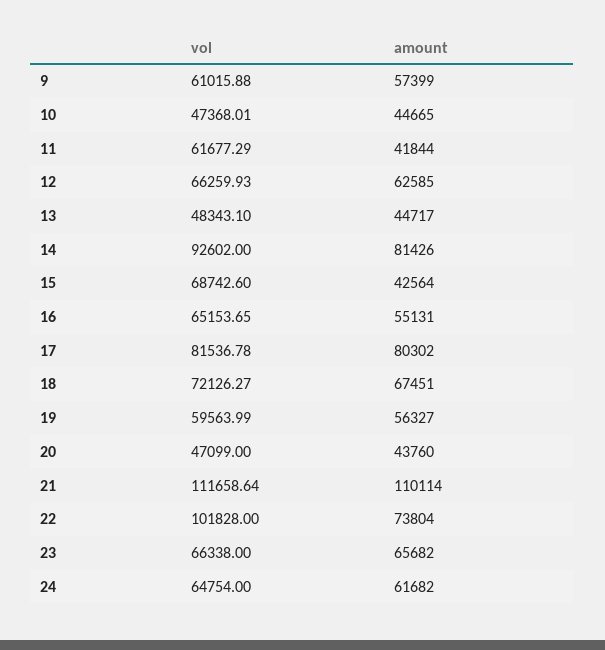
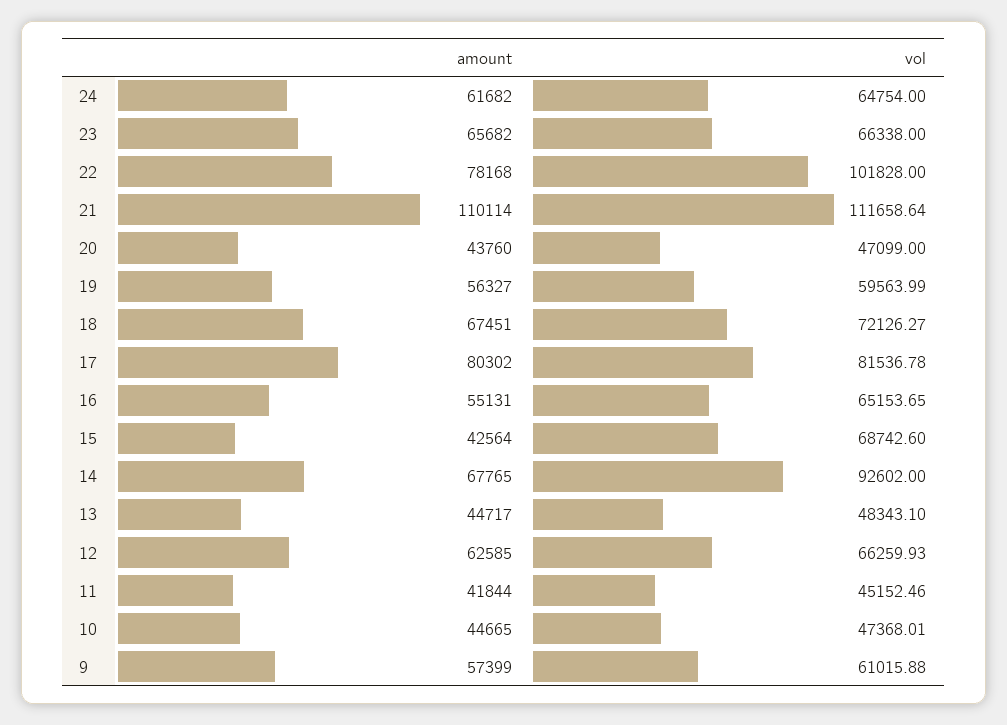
vol, 11: 61677.29 -> 45152.46
amount, 14: 81426 -> 67765
amount, 22: 73804 -> 78168

